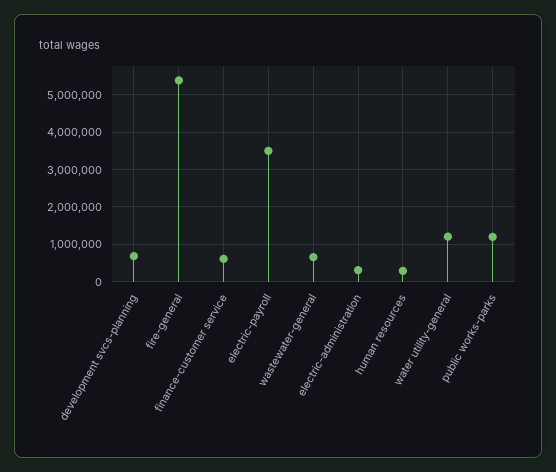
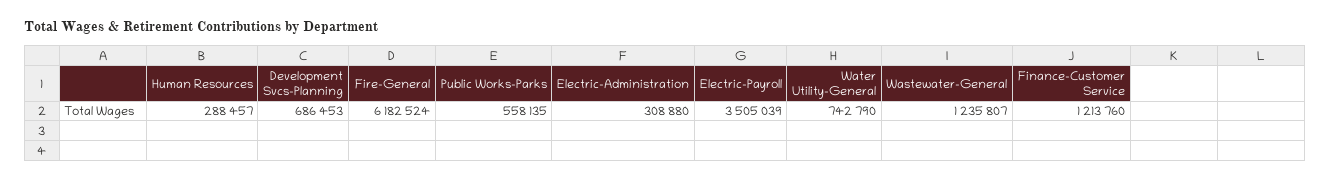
fire-general: 5400000 -> 6182524
finance-customer service: 600000 -> 1213760
wastewater-general: 600000 -> 1235807
water utility-general: 1200000 -> 742790
public works-parks: 1200000 -> 558135

